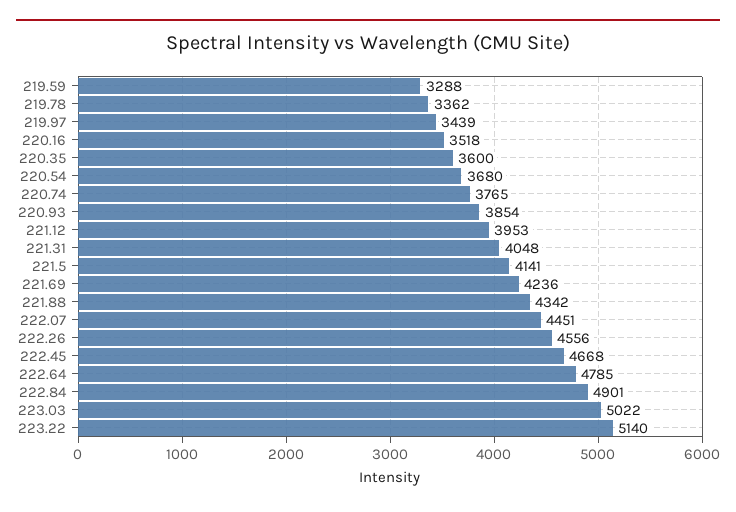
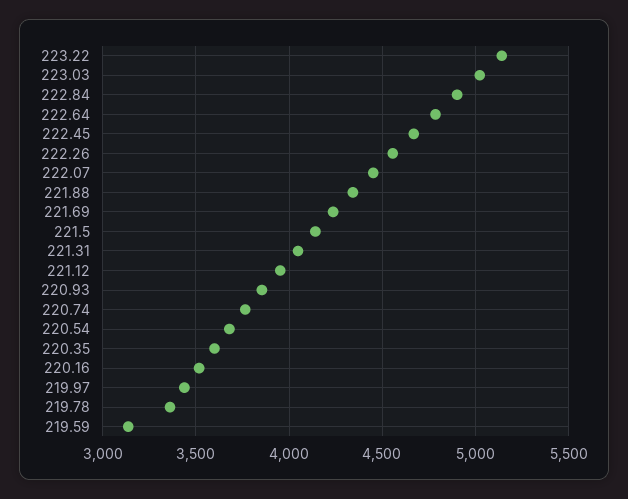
219.59: 3288 -> 3150

